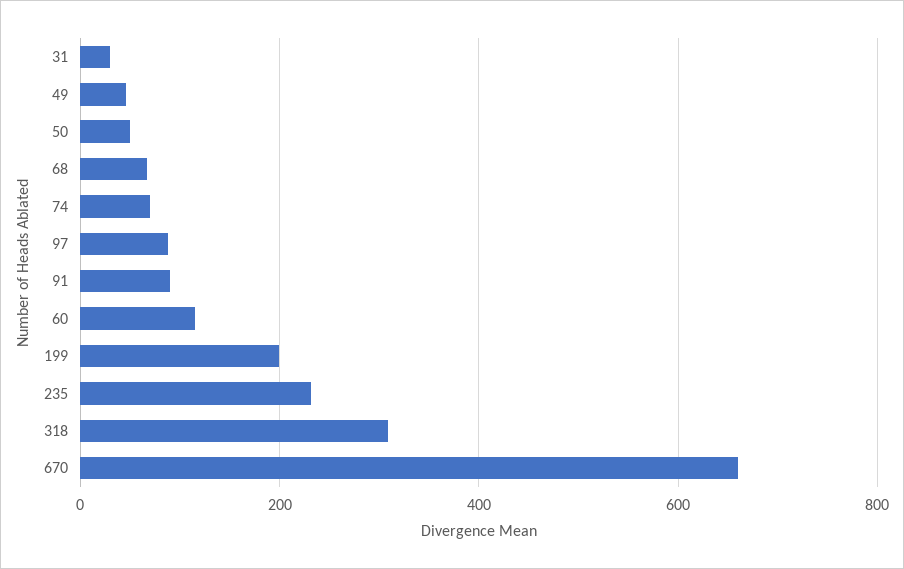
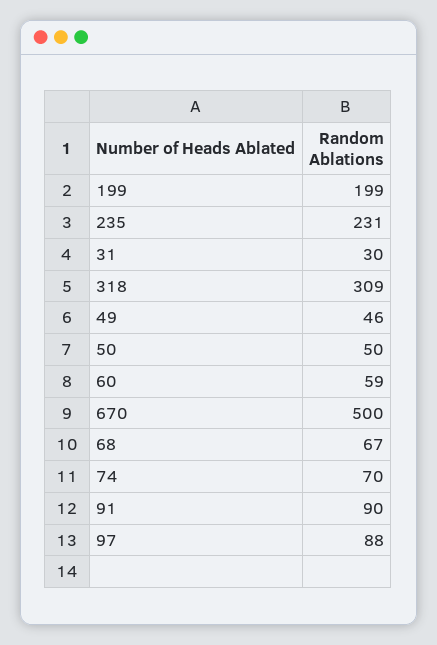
60: 120 -> 59
670: 660 -> 500

